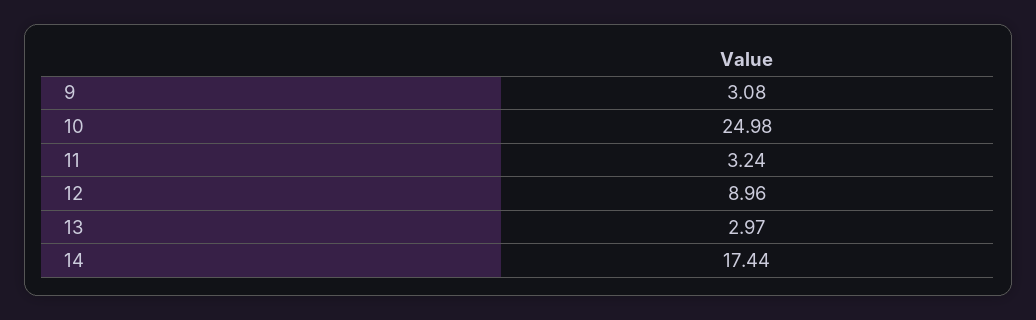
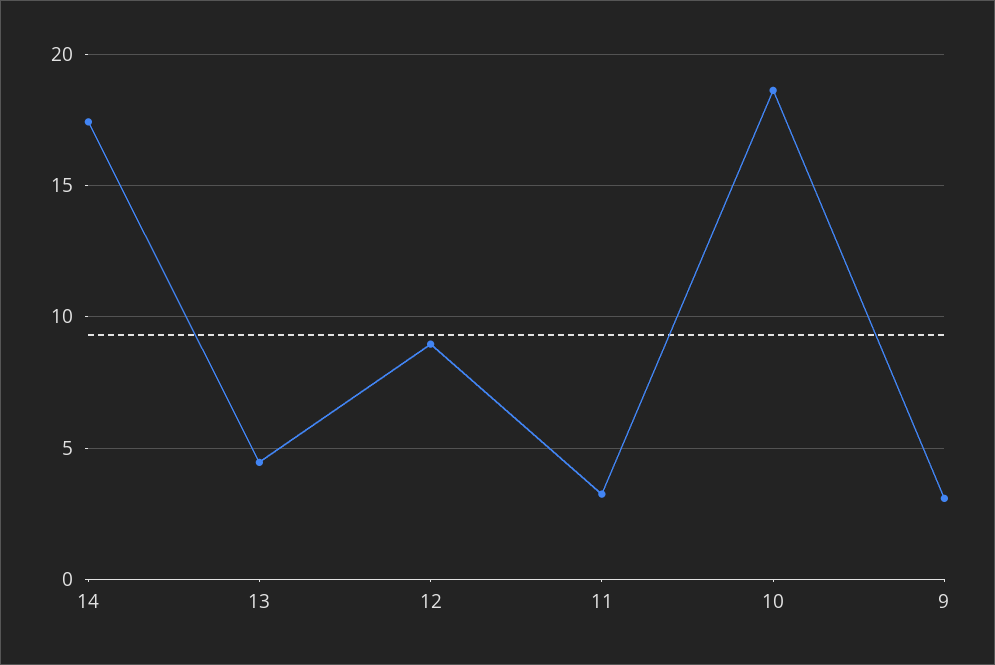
10: 24.98 -> 18.5
13: 2.97 -> 4.5

